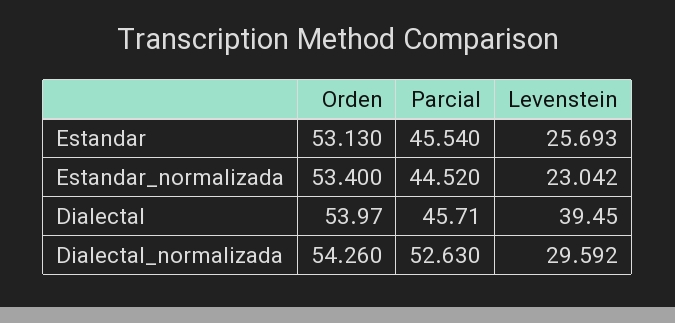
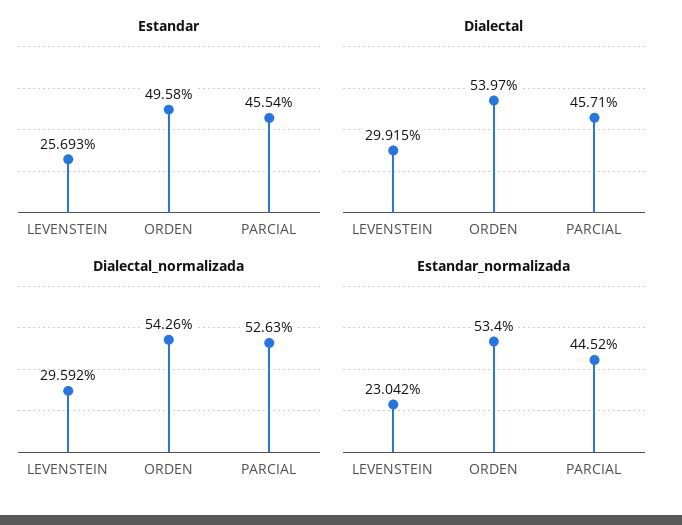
Estandar, Orden: 53.13 -> 49.58
Dialectal, Levenstein: 39.45 -> 29.915

